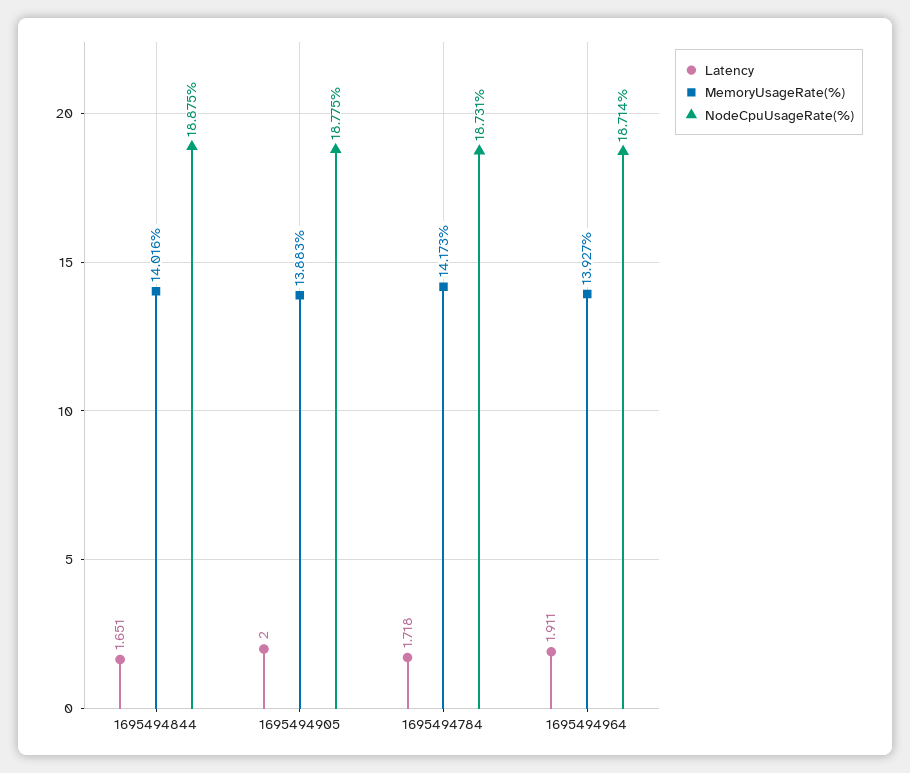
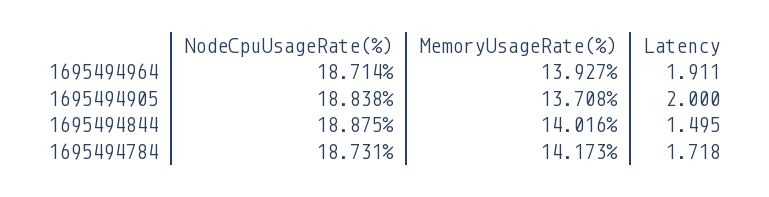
Latency, 1695494844: 1.651 -> 1.495
MemoryUsageRate(%), 1695494905: 13.883 -> 13.708
NodeCpuUsageRate(%), 1695494905: 18.775 -> 18.838

